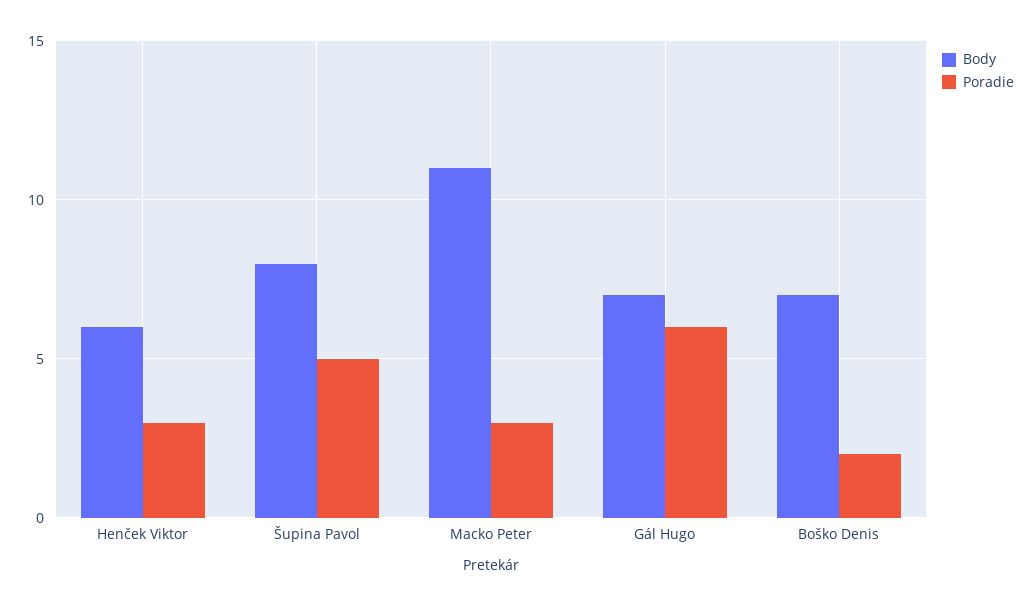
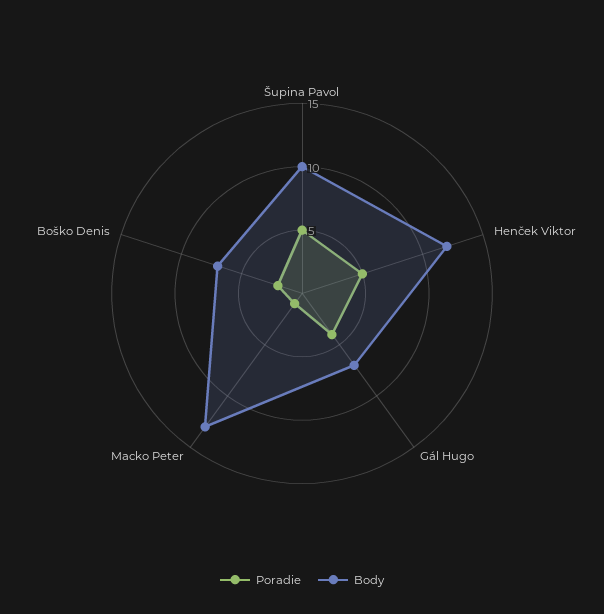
Body, Henček Viktor: 6 -> 12
Poradie, Henček Viktor: 3 -> 5
Body, Šupina Pavol: 8 -> 10
Body, Macko Peter: 11 -> 13
Poradie, Macko Peter: 3 -> 1
Poradie, Gál Hugo: 6 -> 4

